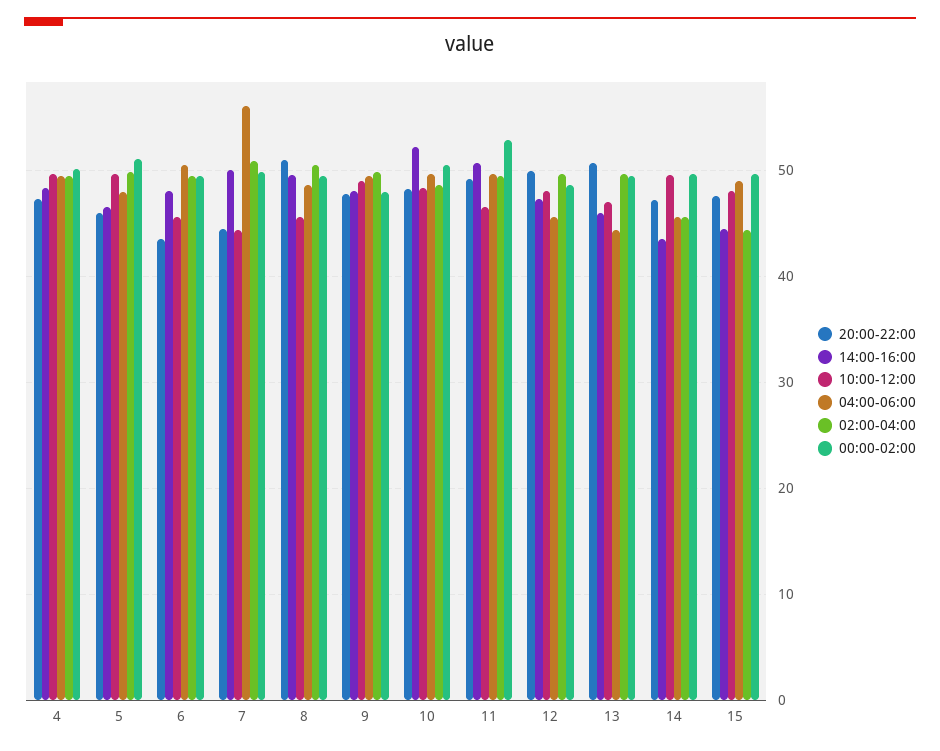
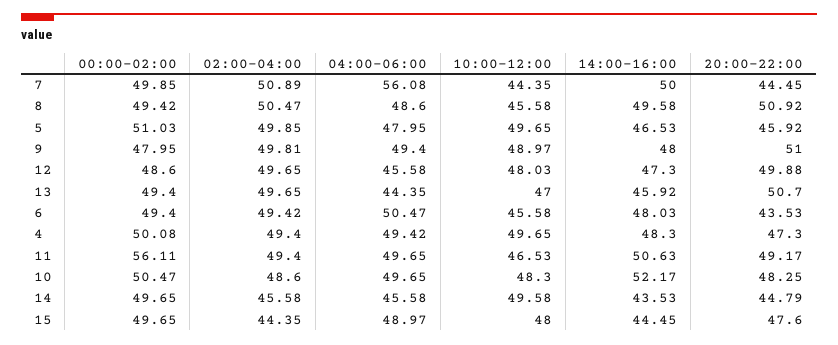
20:00-22:00, 9: 48 -> 51
00:00-02:00, 11: 53 -> 56.11
20:00-22:00, 14: 47 -> 44.79

